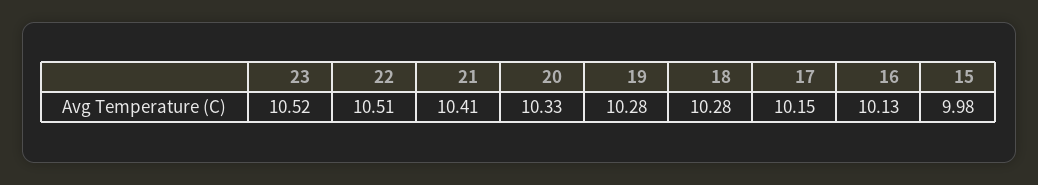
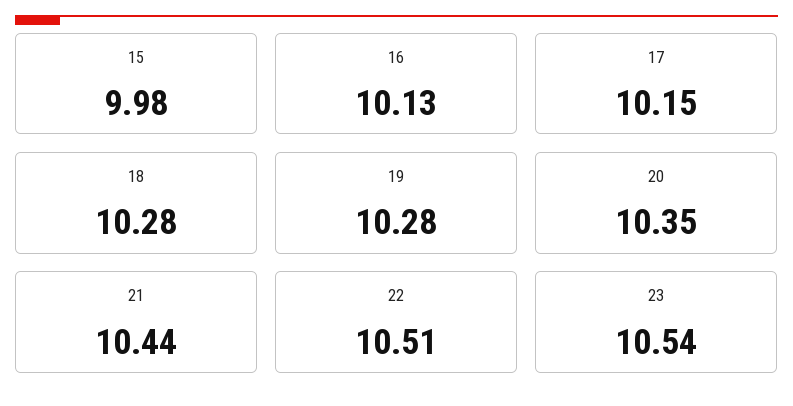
23: 10.52 -> 10.54
21: 10.41 -> 10.44
20: 10.33 -> 10.35

